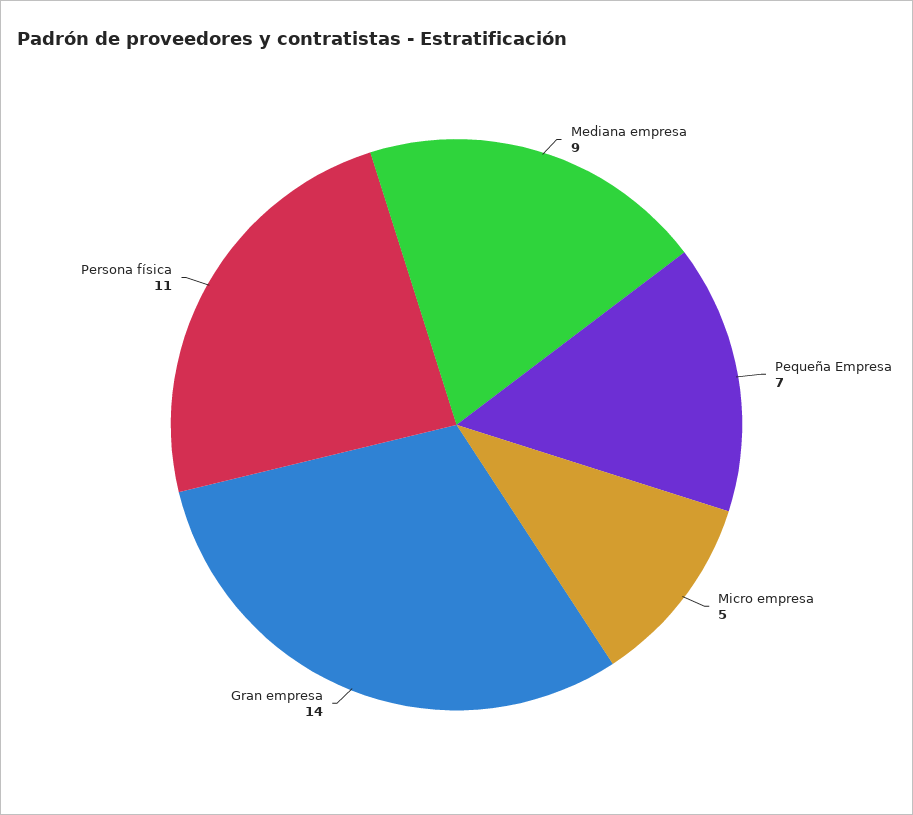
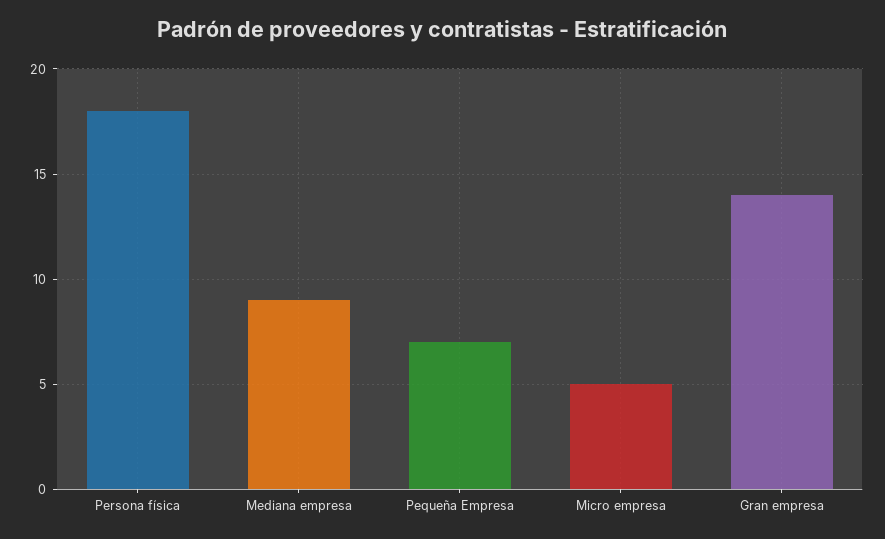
Persona física: 11 -> 18

